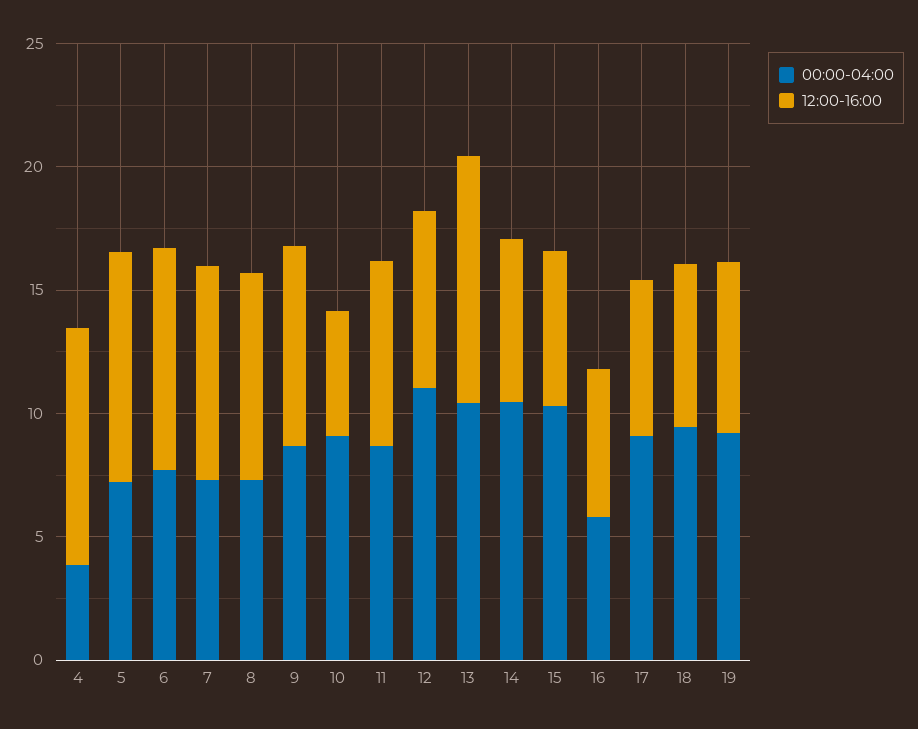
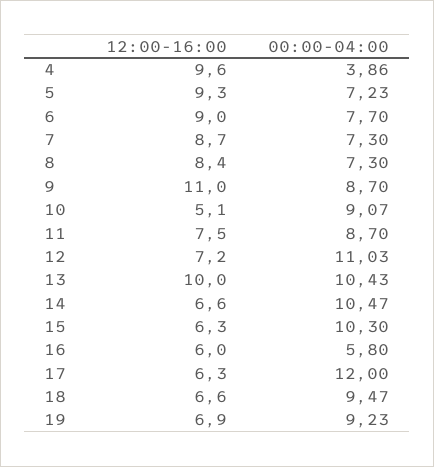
12:00-16:00, 9: 8 -> 11
00:00-04:00, 17: 9 -> 12

